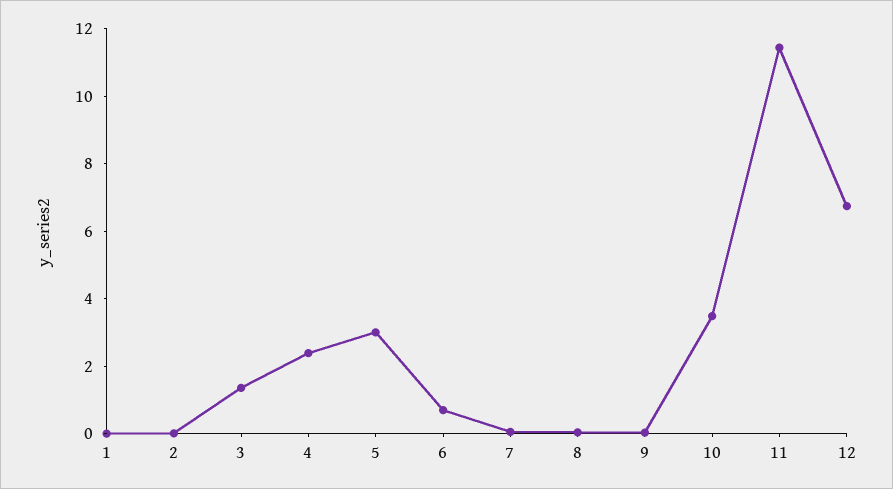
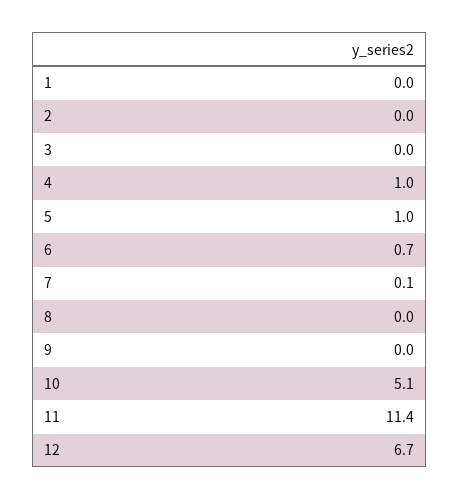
3: 1.5 -> 0
4: 2.5 -> 1
5: 3 -> 1
10: 3.5 -> 5.1

